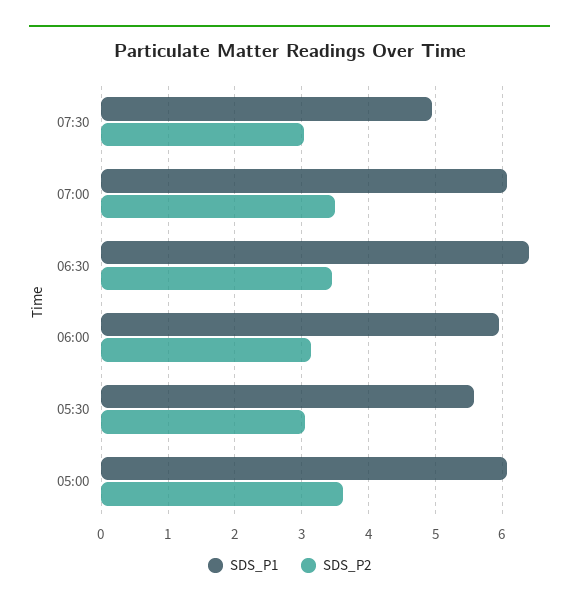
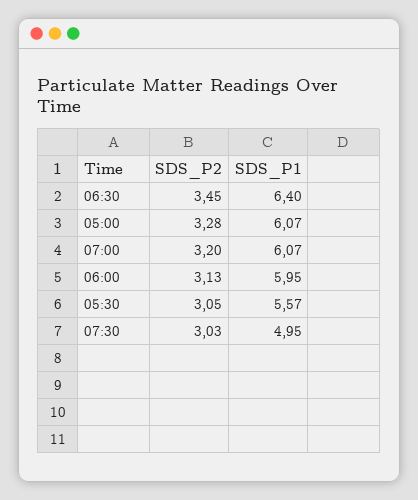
SDS_P2, 07:00: 3.5 -> 3.2
SDS_P2, 05:00: 3.6 -> 3.28

